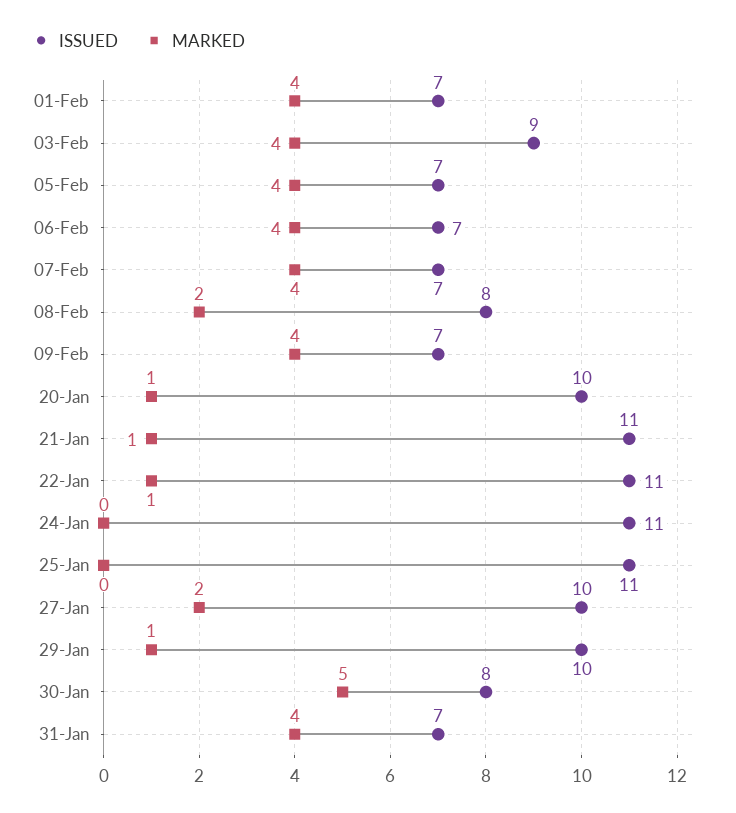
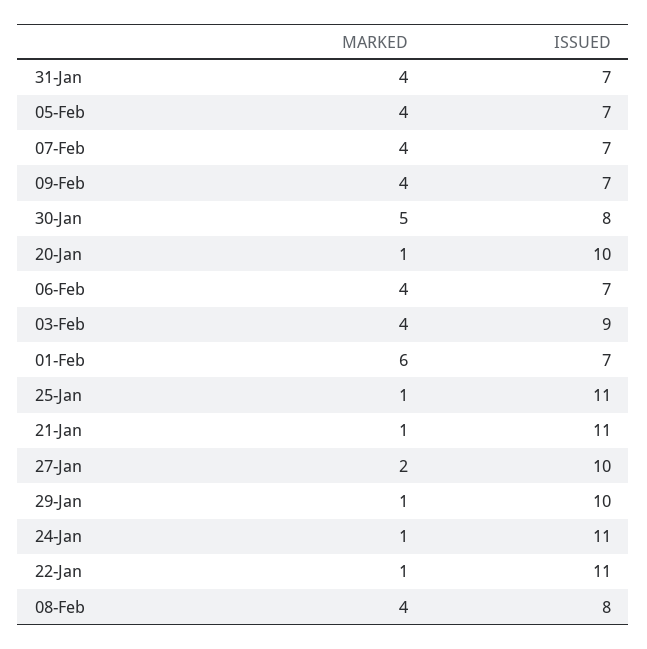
MARKED, 01-Feb: 4 -> 6
MARKED, 08-Feb: 2 -> 4
MARKED, 24-Jan: 0 -> 1
MARKED, 25-Jan: 0 -> 1

